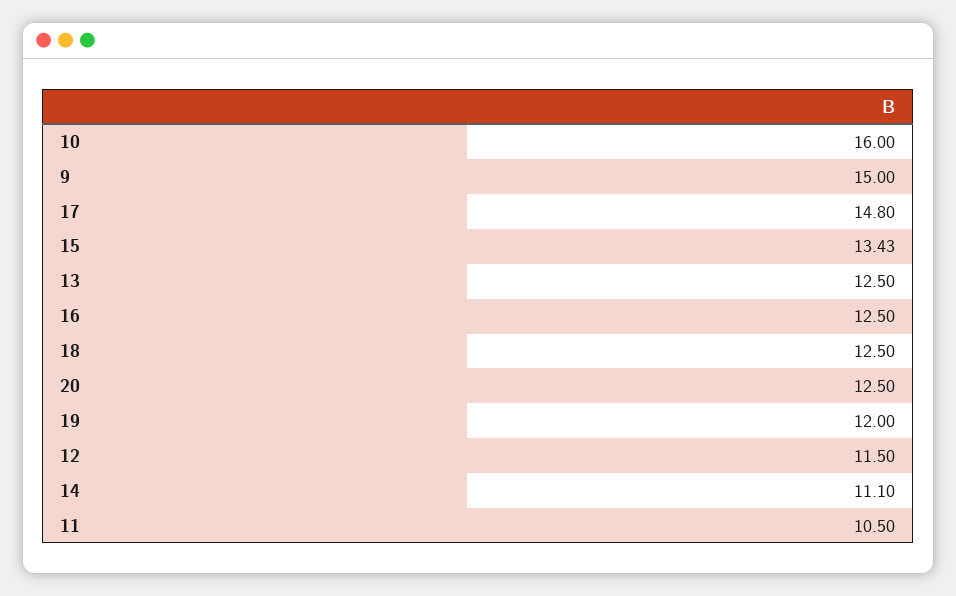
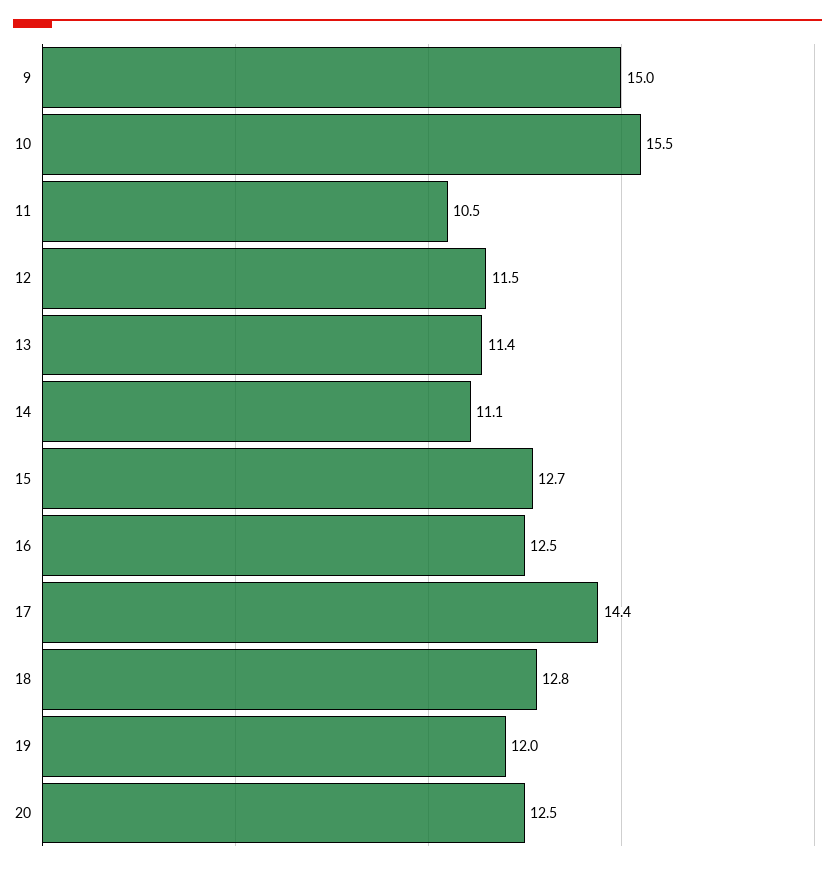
10: 16 -> 15.5
17: 14.8 -> 14.4
15: 13.43 -> 12.7
13: 12.5 -> 11.4
18: 12.5 -> 12.8

